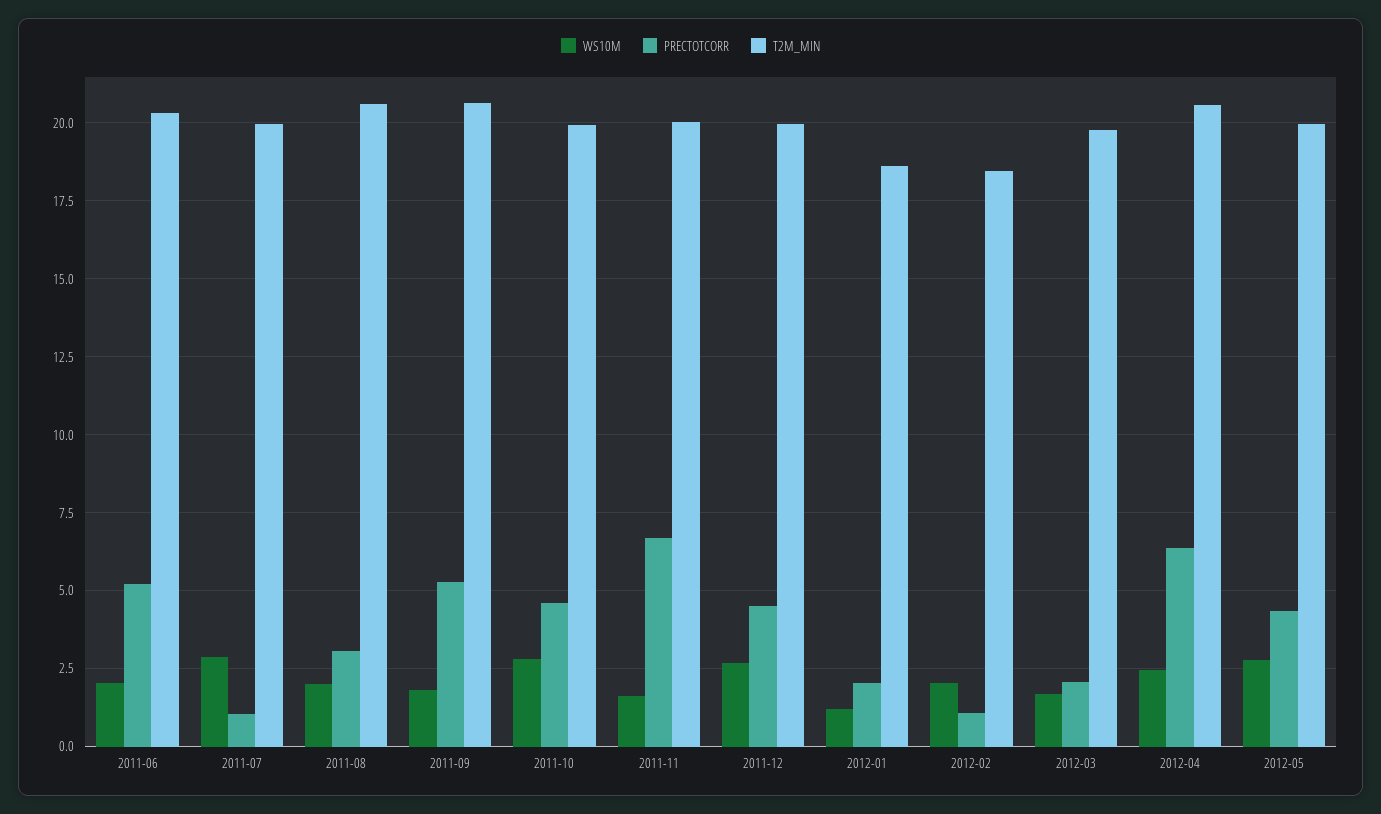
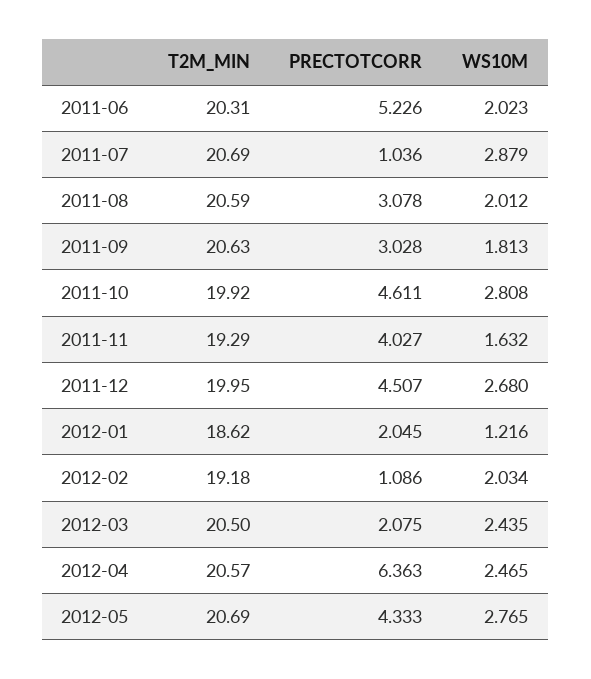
T2M_MIN, 2011-07: 20 -> 20.69
PRECTOTCORR, 2011-09: 5.25 -> 3.028
PRECTOTCORR, 2011-11: 6.75 -> 4.027
T2M_MIN, 2011-11: 20 -> 19.29
T2M_MIN, 2012-02: 18.5 -> 19.18
WS10M, 2012-03: 1.75 -> 2.435
T2M_MIN, 2012-03: 19.75 -> 20.5
T2M_MIN, 2012-05: 20 -> 20.69

